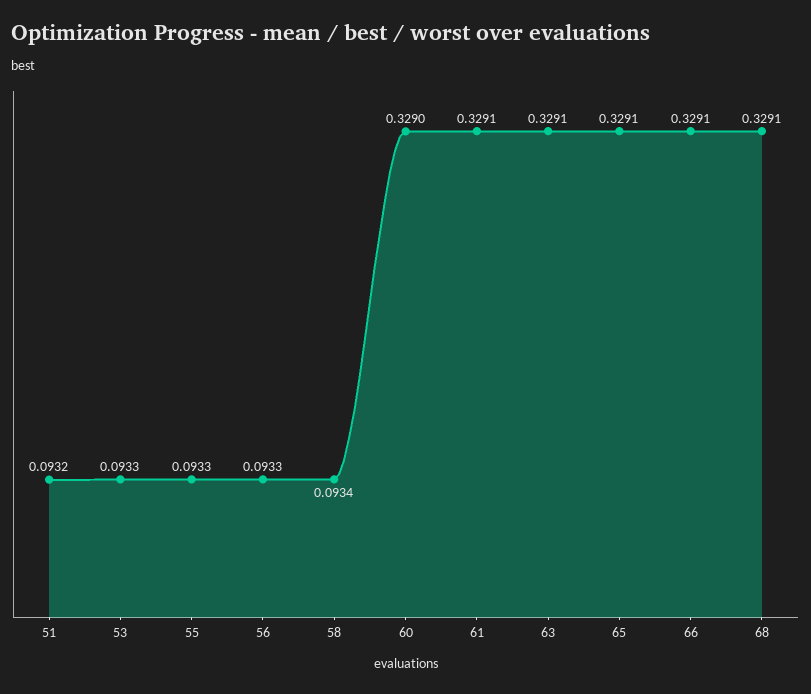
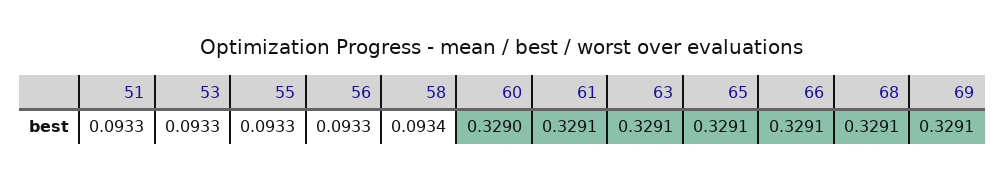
51: 0.0932 -> 0.0933
69: none -> 0.3291

